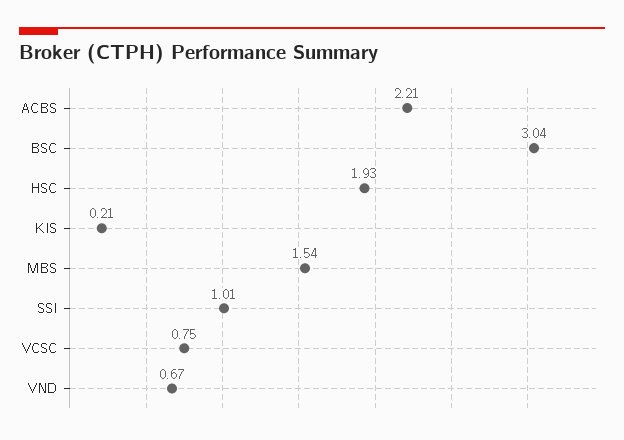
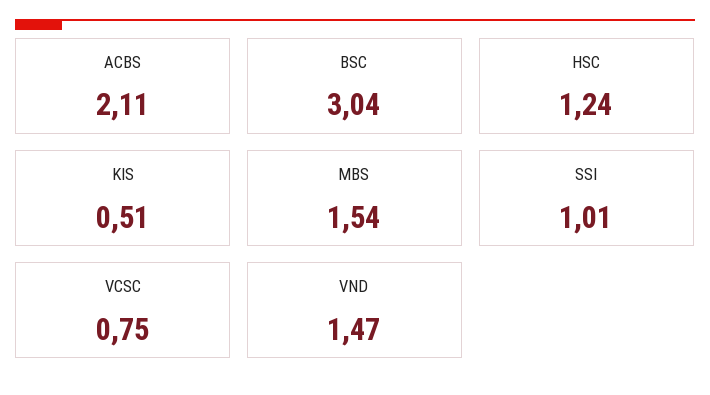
ACBS: 2.21 -> 2.11
HSC: 1.93 -> 1.24
KIS: 0.21 -> 0.51
VND: 0.67 -> 1.47

